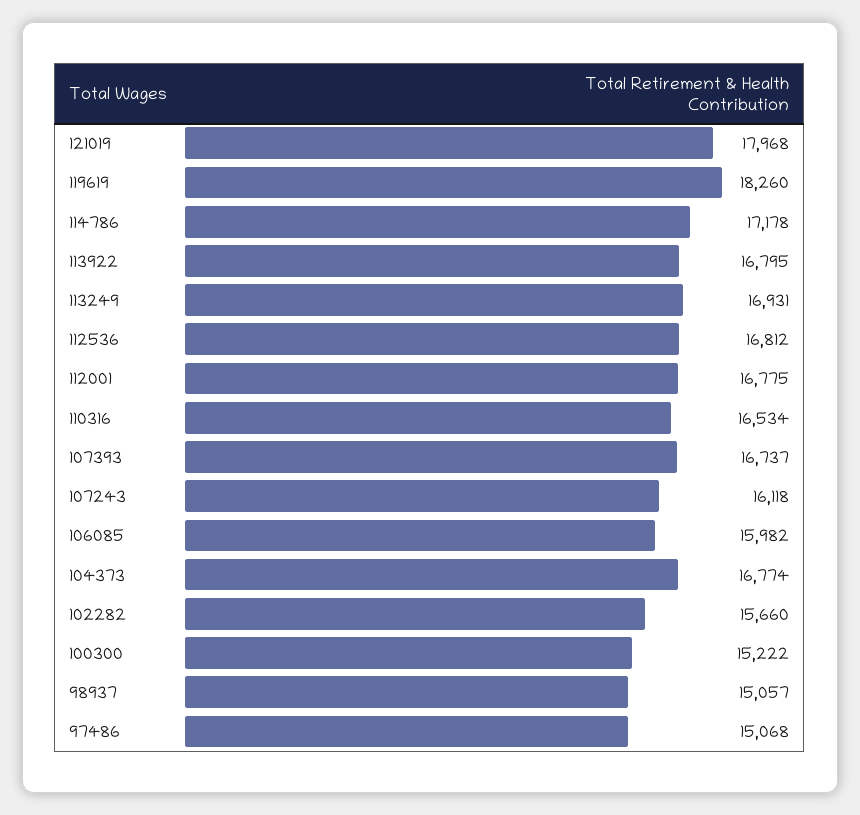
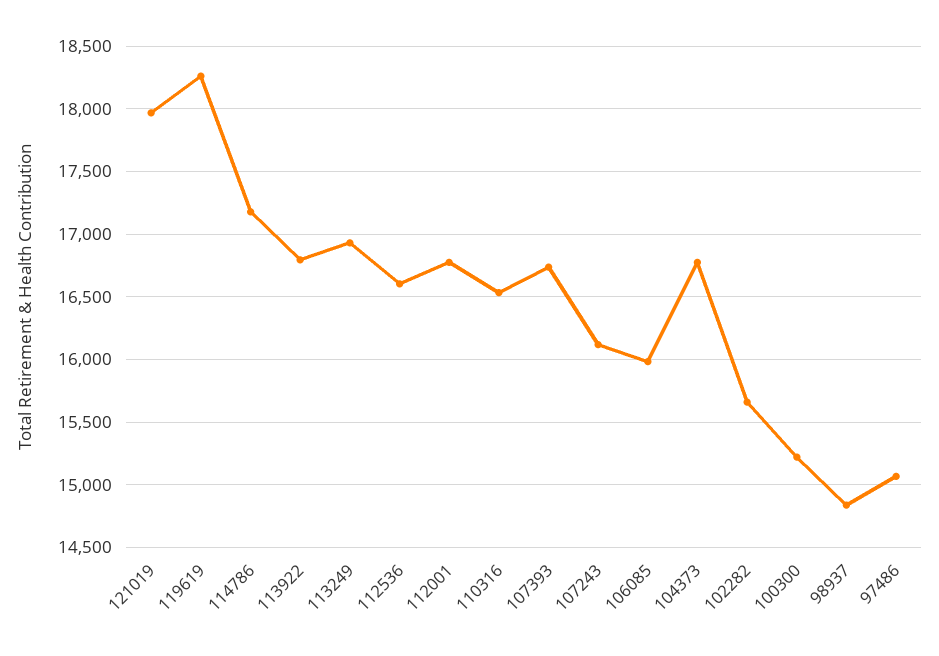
112536: 16812 -> 16600
98937: 15057 -> 14850

